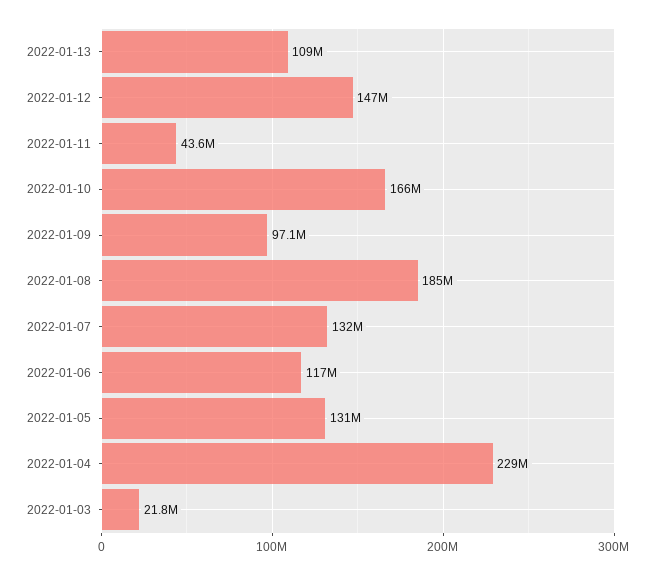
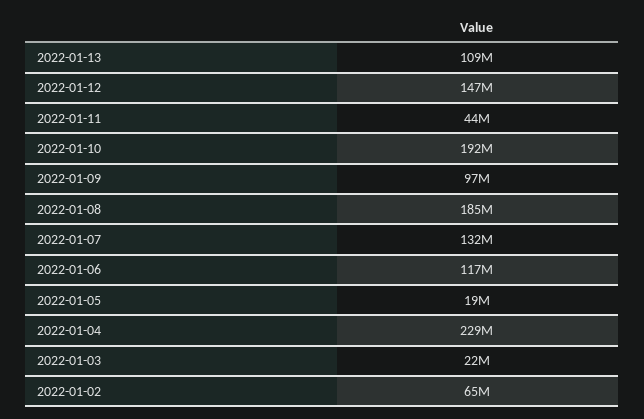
2022-01-10: 166000000 -> 192000000
2022-01-05: 131000000 -> 19000000
2022-01-02: none -> 65000000

